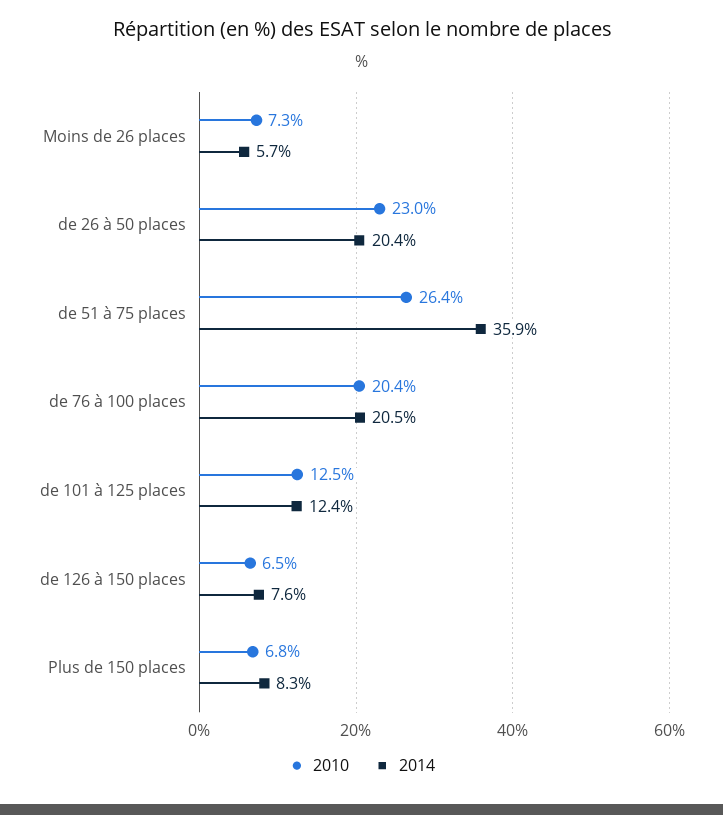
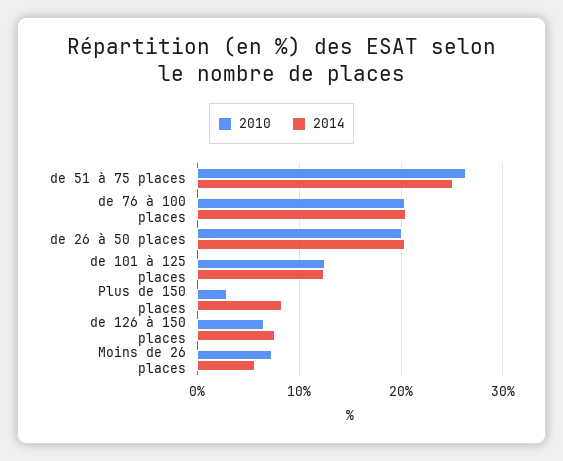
2010, de 26 à 50 places: 23 -> 20
2014, de 51 à 75 places: 35.9 -> 25
2010, Plus de 150 places: 6.8 -> 3

